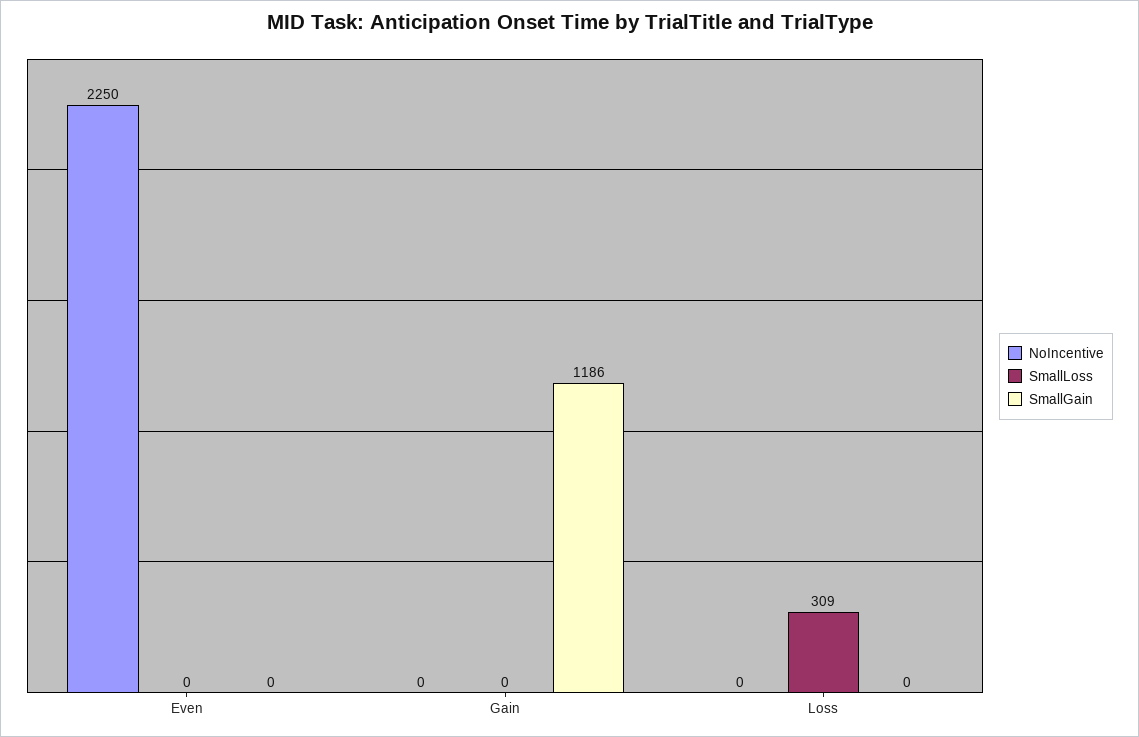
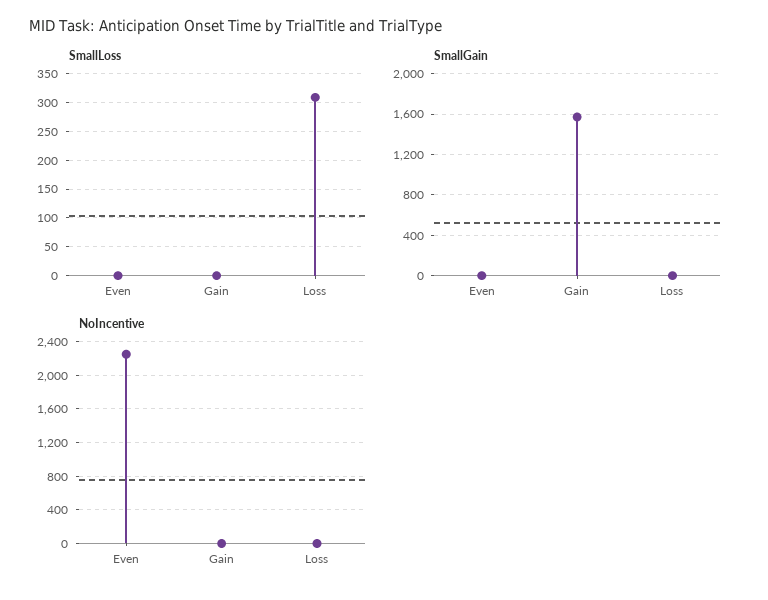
SmallGain, Gain: 1186 -> 1600

